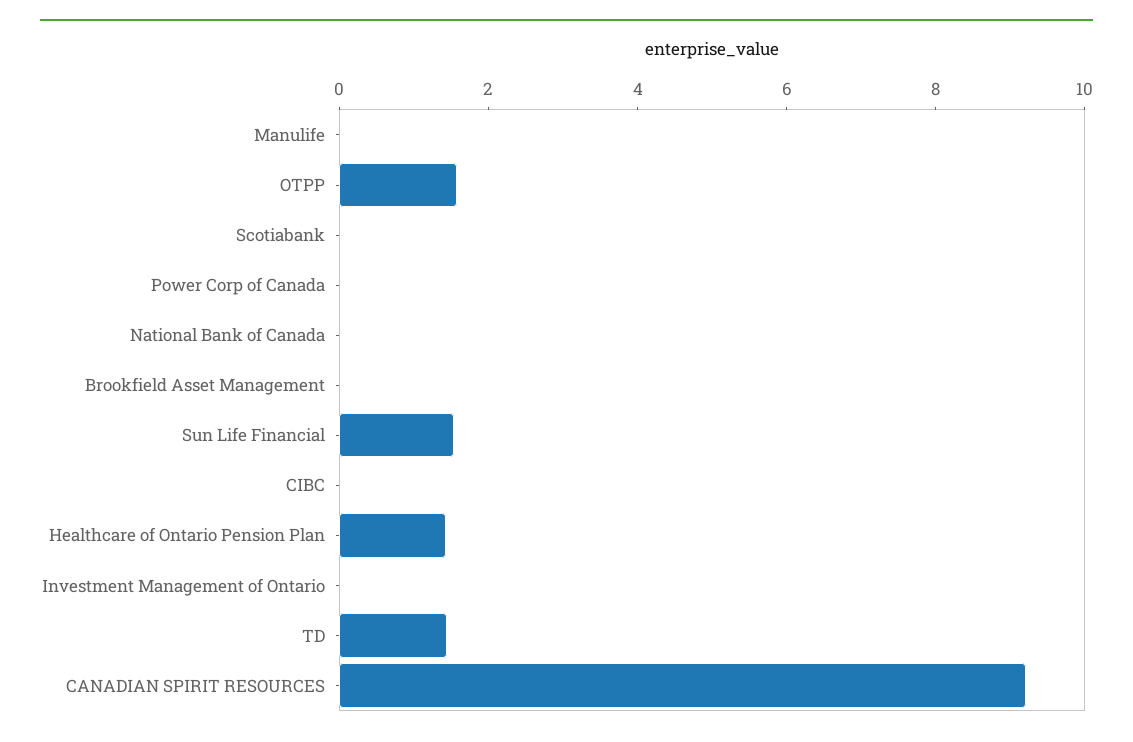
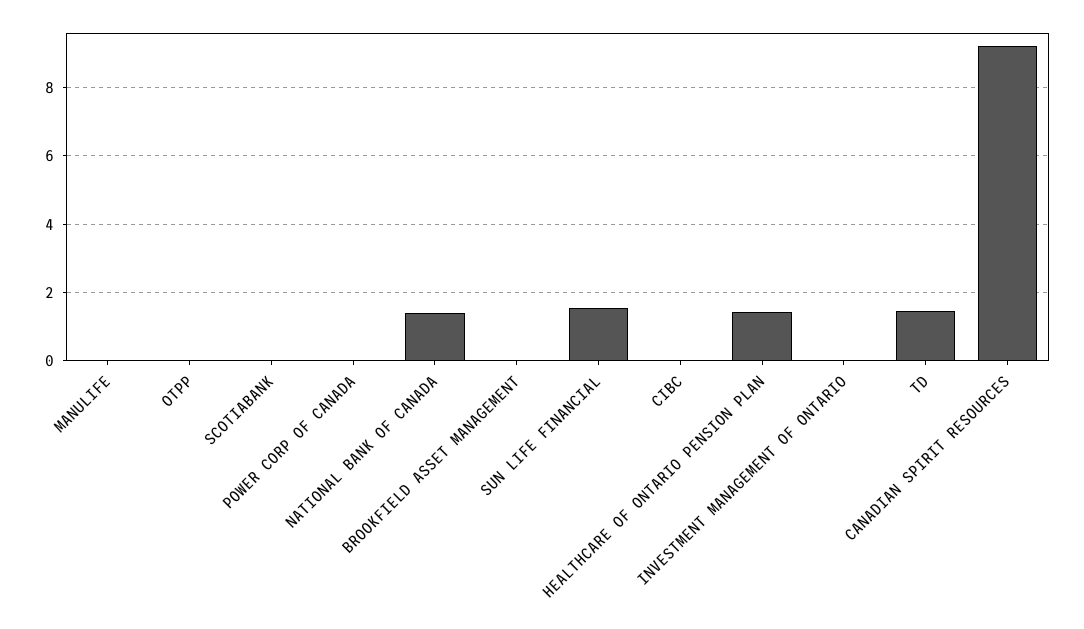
OTPP: 1.5 -> 0
National Bank of Canada: 0 -> 1.4

